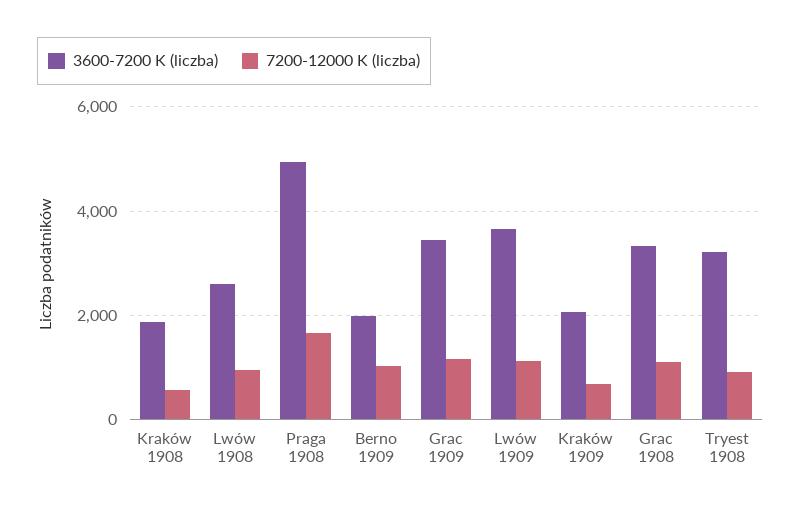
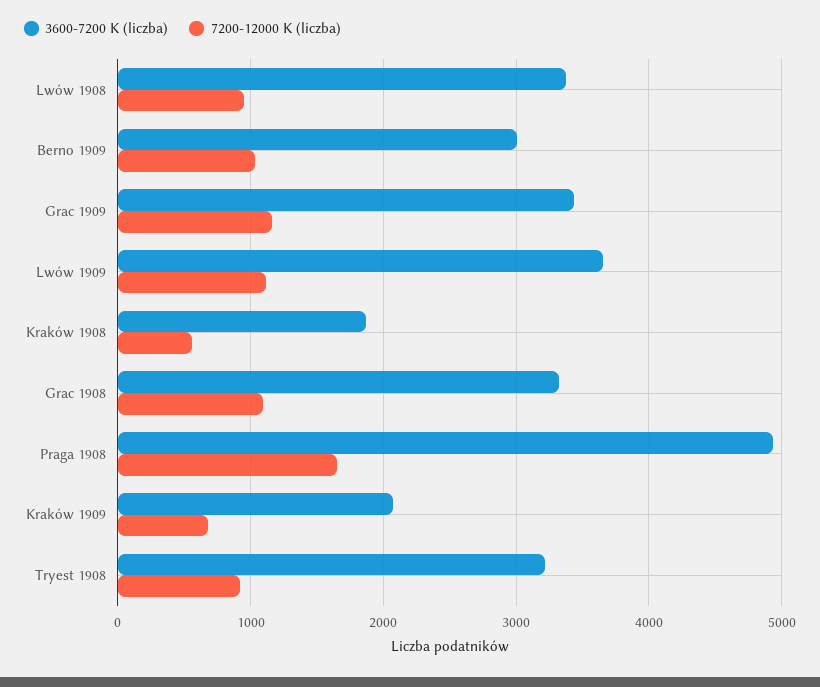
3600-7200 K (liczba), Lwów 1908: 2600 -> 3400
3600-7200 K (liczba), Berno 1909: 2000 -> 3000

